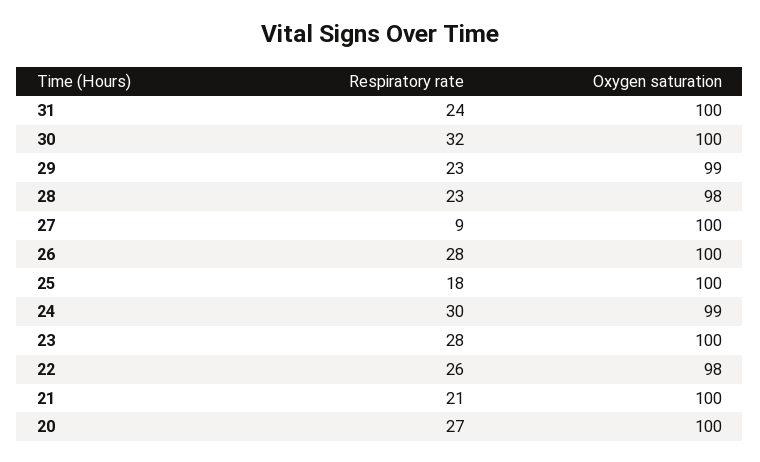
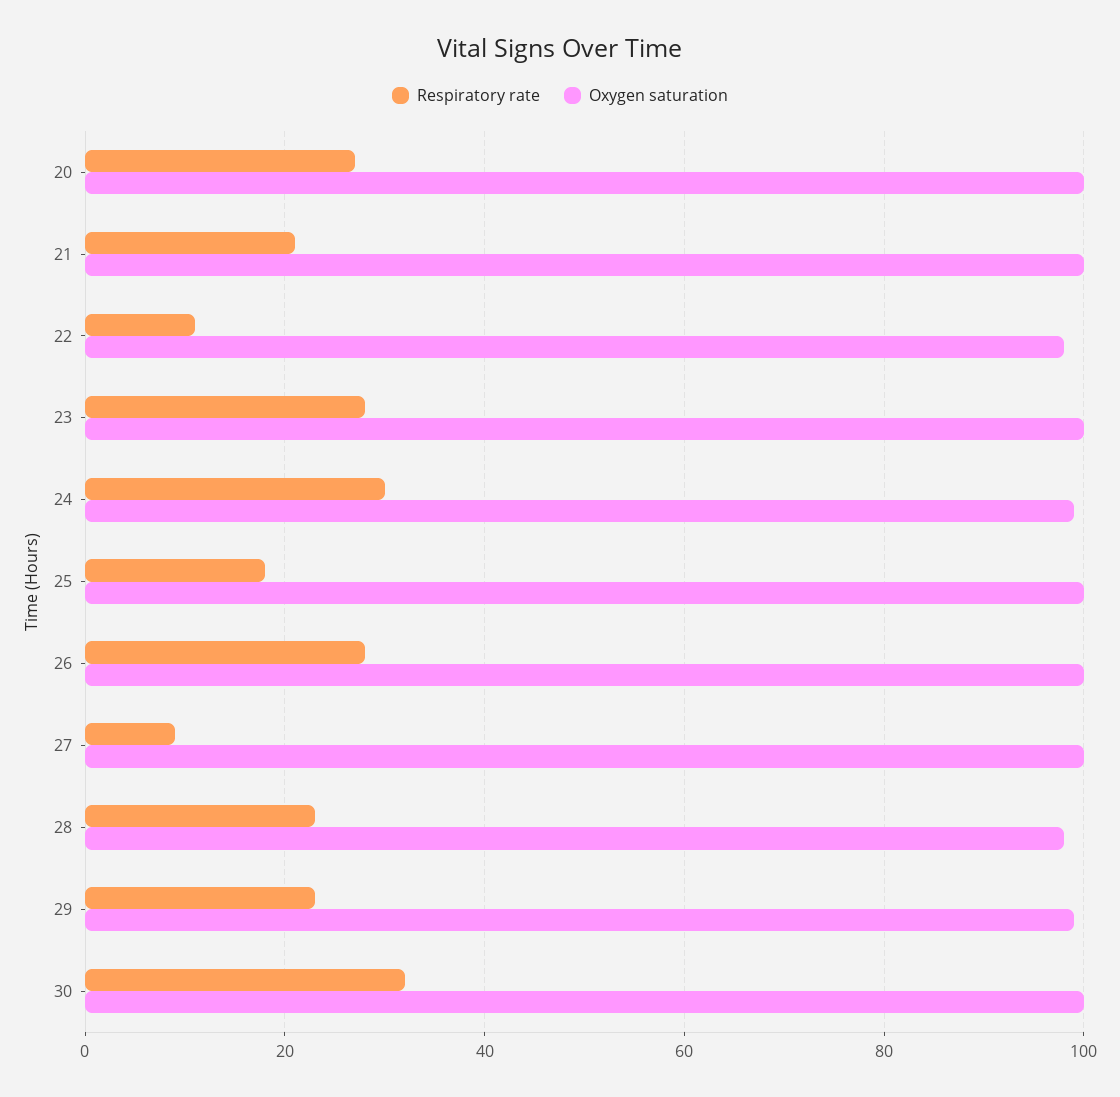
Respiratory rate, 31: 24 -> none
Oxygen saturation, 31: 100 -> none
Respiratory rate, 22: 26 -> 10

